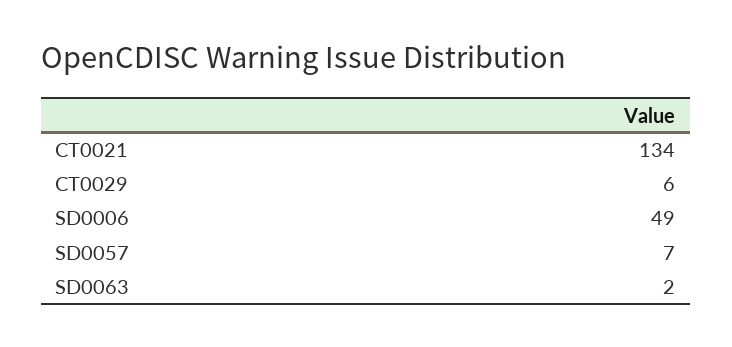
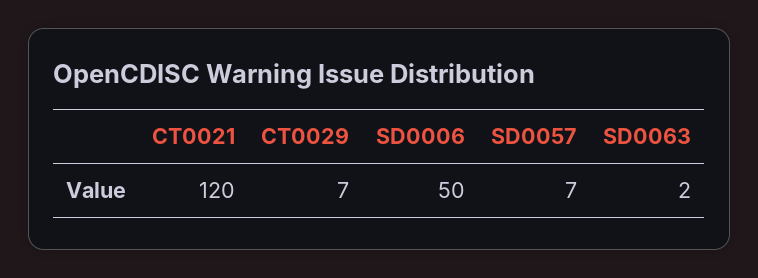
CT0021: 134 -> 120
CT0029: 6 -> 7
SD0006: 49 -> 50

